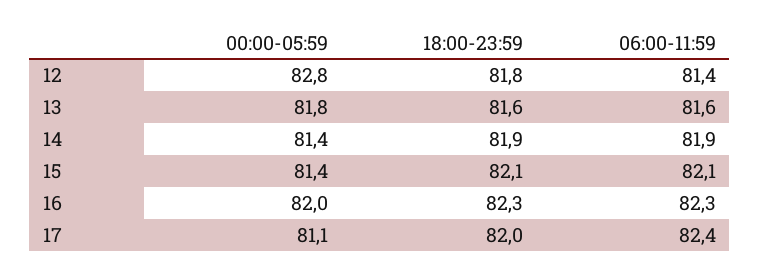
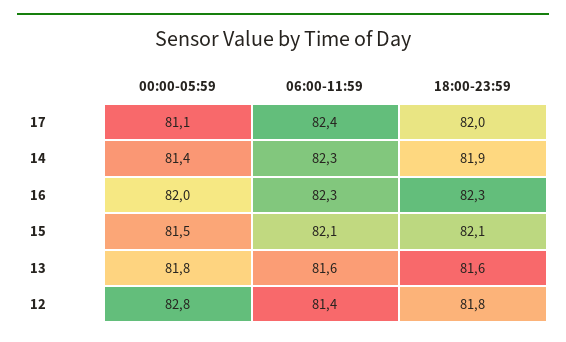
06:00-11:59, 14: 81.9 -> 82.3
00:00-05:59, 15: 81.4 -> 81.5

